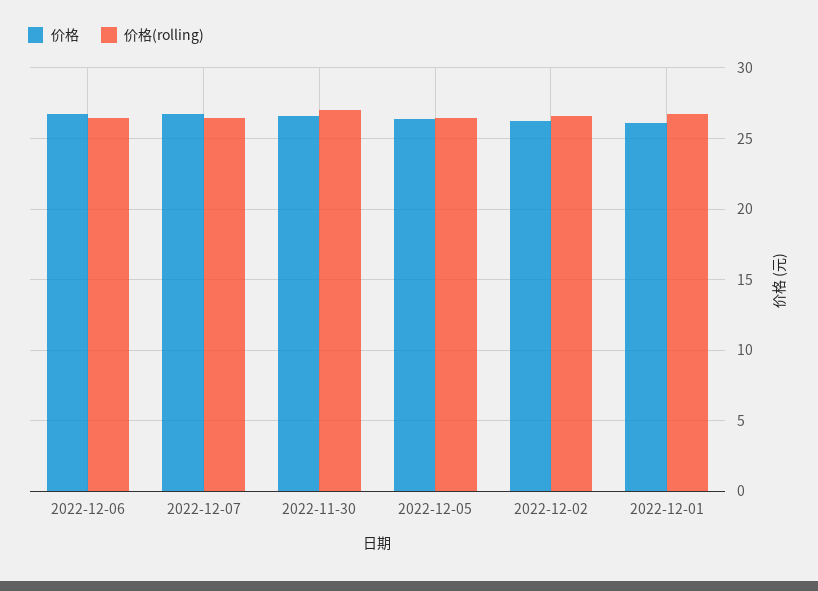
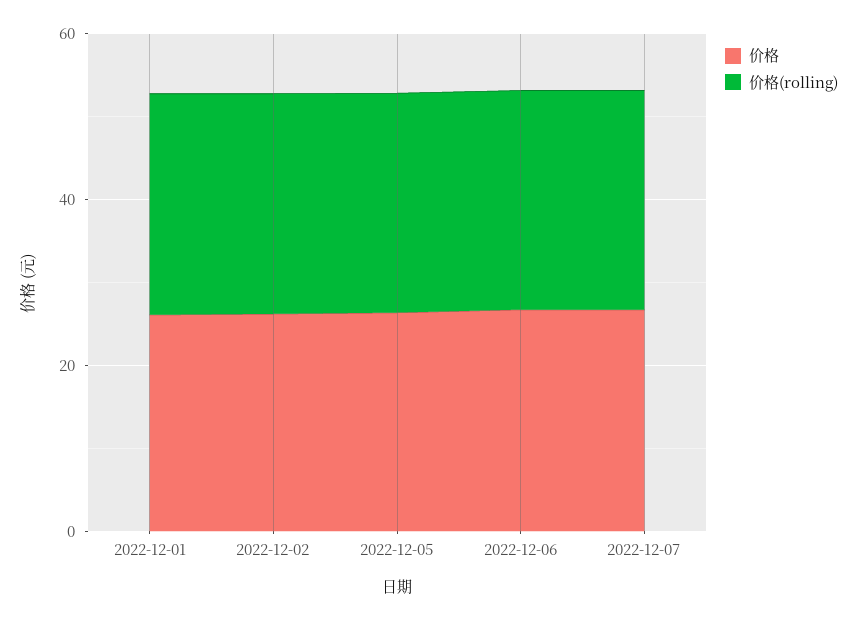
价格, 2022-11-30: 26.5 -> none
价格(rolling), 2022-11-30: 27 -> none

